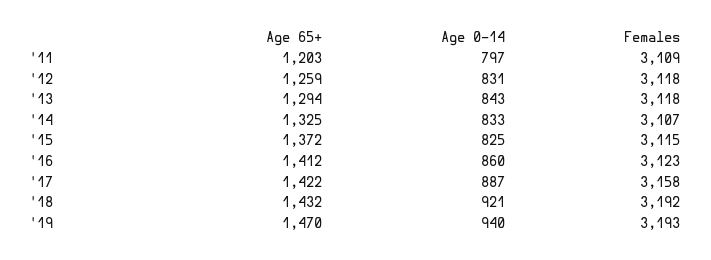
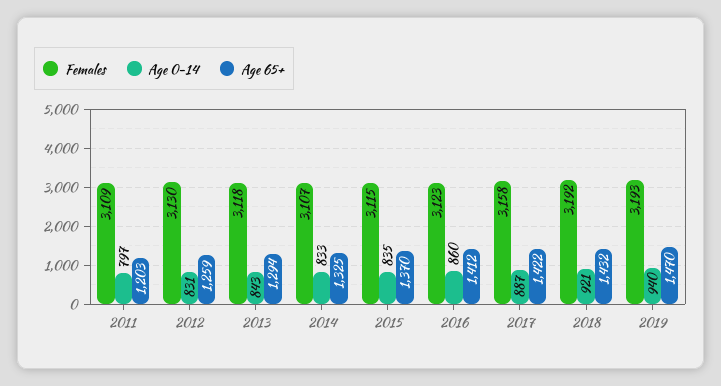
Females, '12: 3118 -> 3130
Age 65+, '15: 1372 -> 1370
Age 0-14, '15: 825 -> 835

